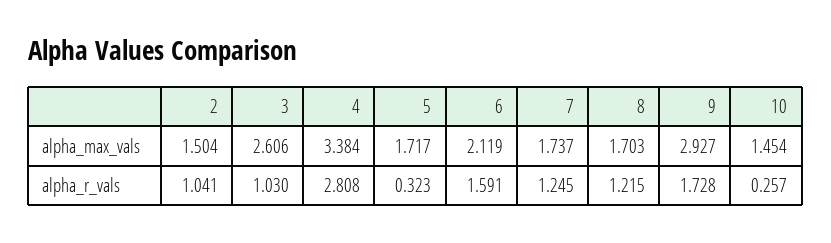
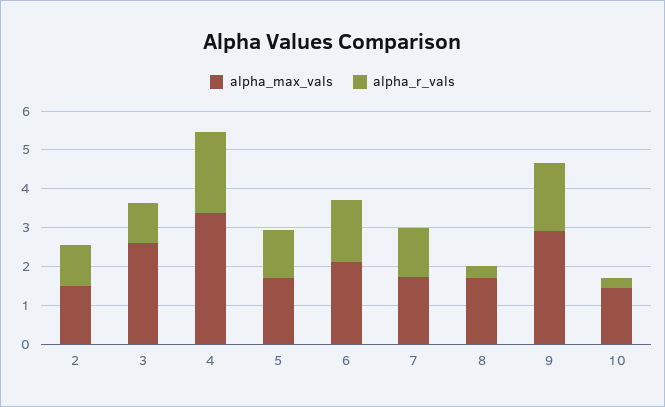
alpha_r_vals, 4: 2.808 -> 2
alpha_r_vals, 5: 0.323 -> 1.25
alpha_r_vals, 8: 1.215 -> 0.25

